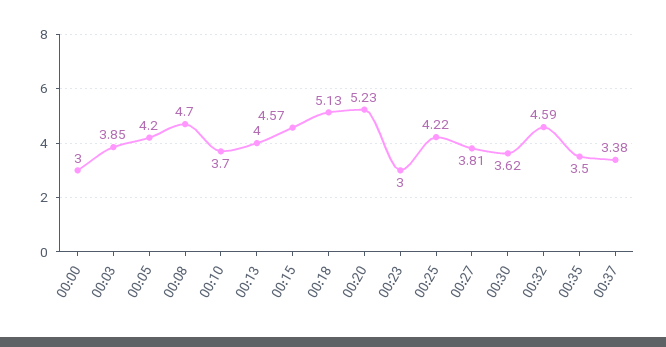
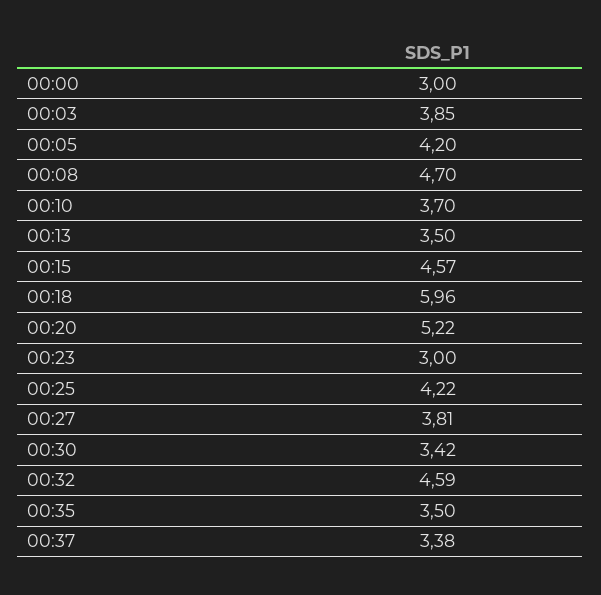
00:13: 4 -> 3.5
00:18: 5.13 -> 5.96
00:20: 5.23 -> 5.22
00:30: 3.62 -> 3.42

